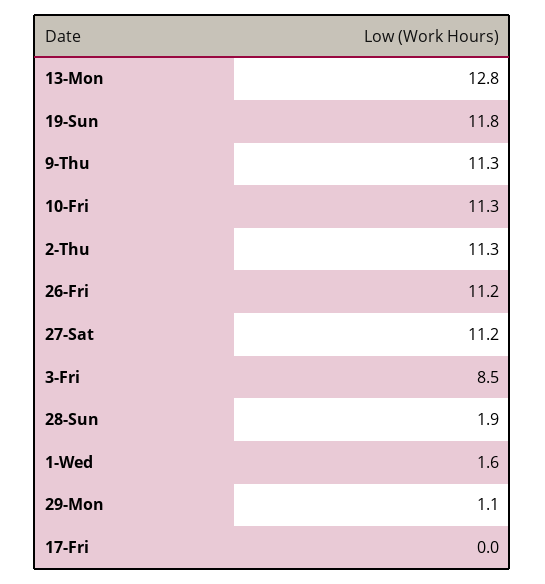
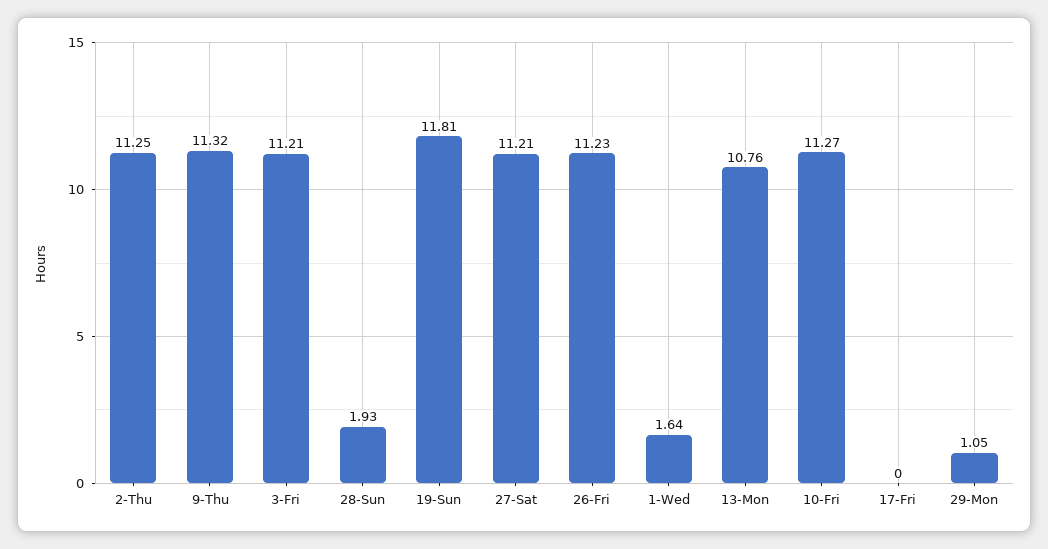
13-Mon: 12.8 -> 10.76
3-Fri: 8.5 -> 11.21

